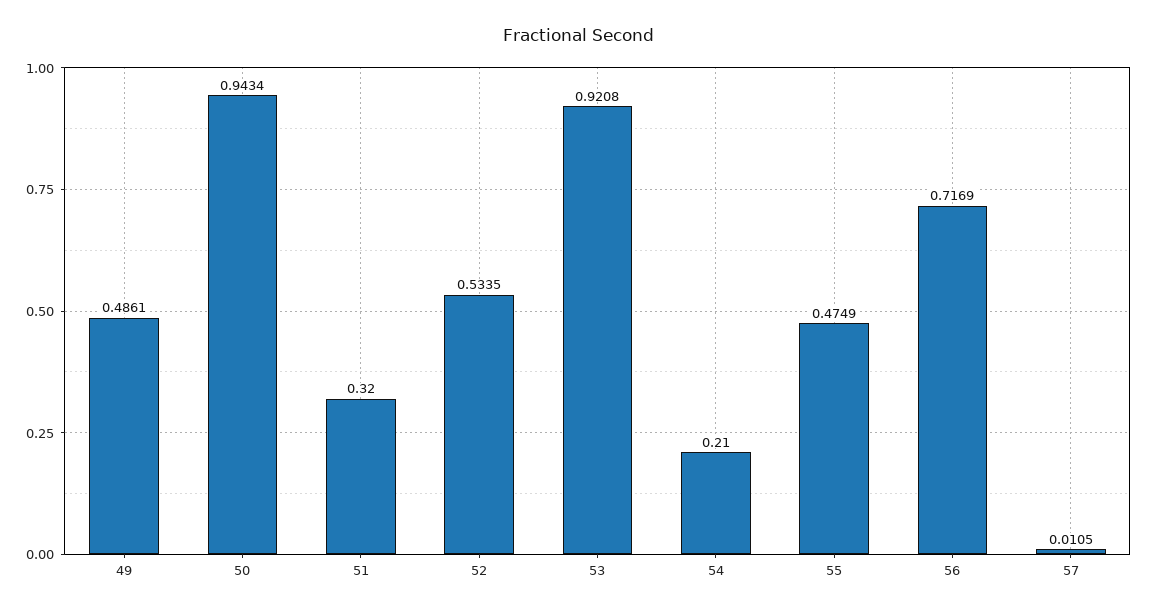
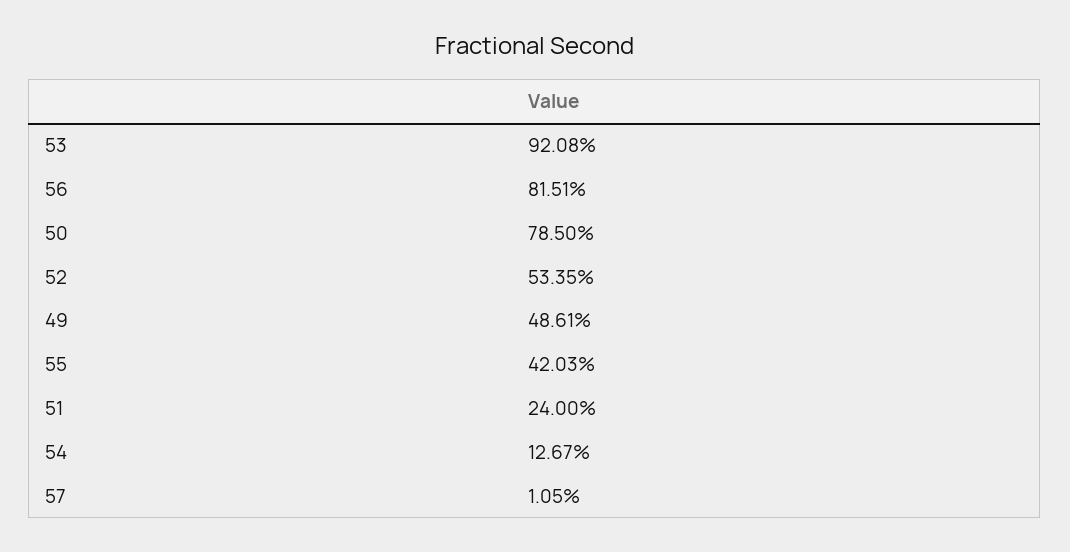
50: 0.9434 -> 0.785
51: 0.32 -> 0.24
54: 0.21 -> 0.1267
55: 0.4749 -> 0.4203
56: 0.7169 -> 0.8151

